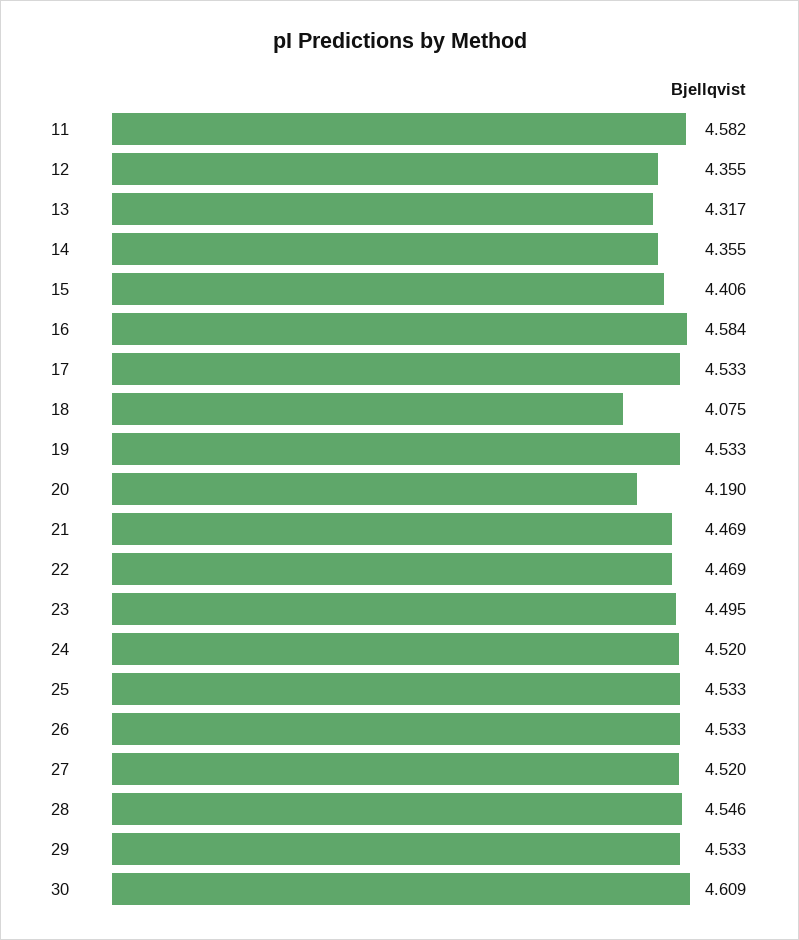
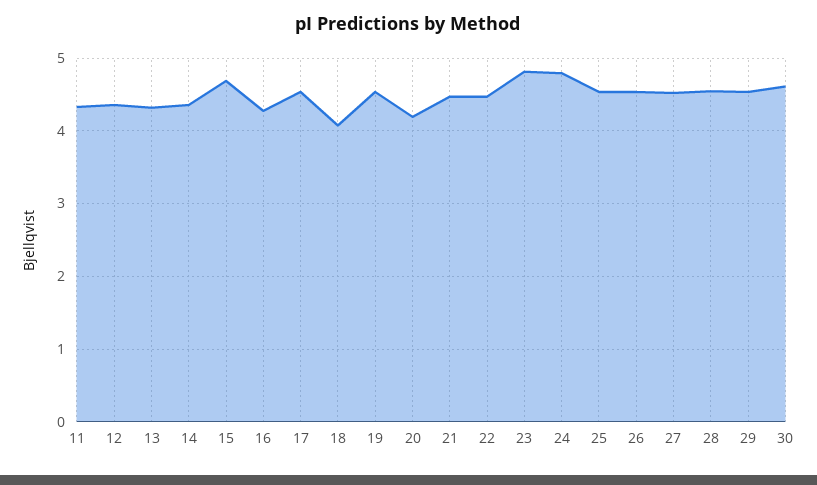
11: 4.582 -> 4.3
15: 4.406 -> 4.7
16: 4.584 -> 4.3
23: 4.495 -> 4.8
24: 4.52 -> 4.8

